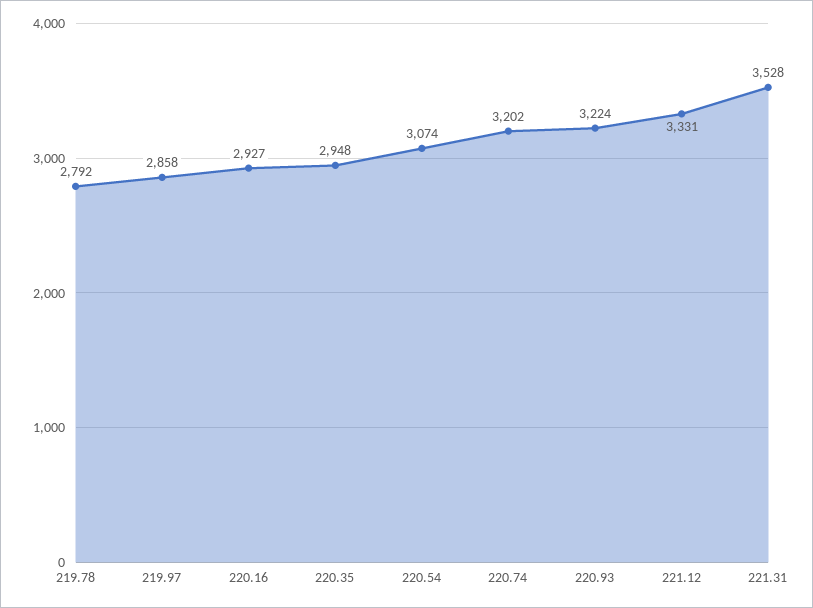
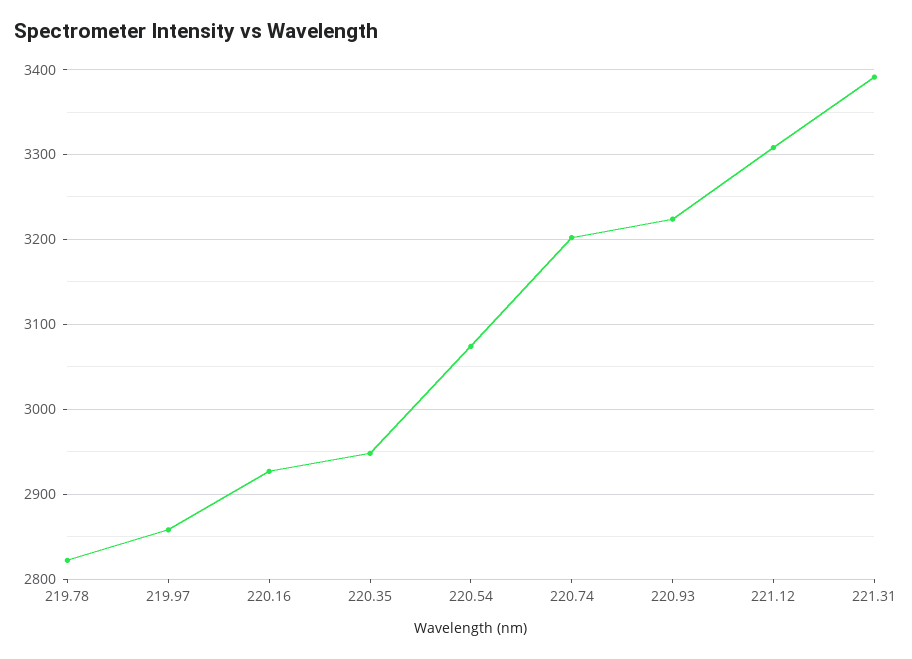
219.78: 2792 -> 2820
221.12: 3331 -> 3310
221.31: 3528 -> 3390

